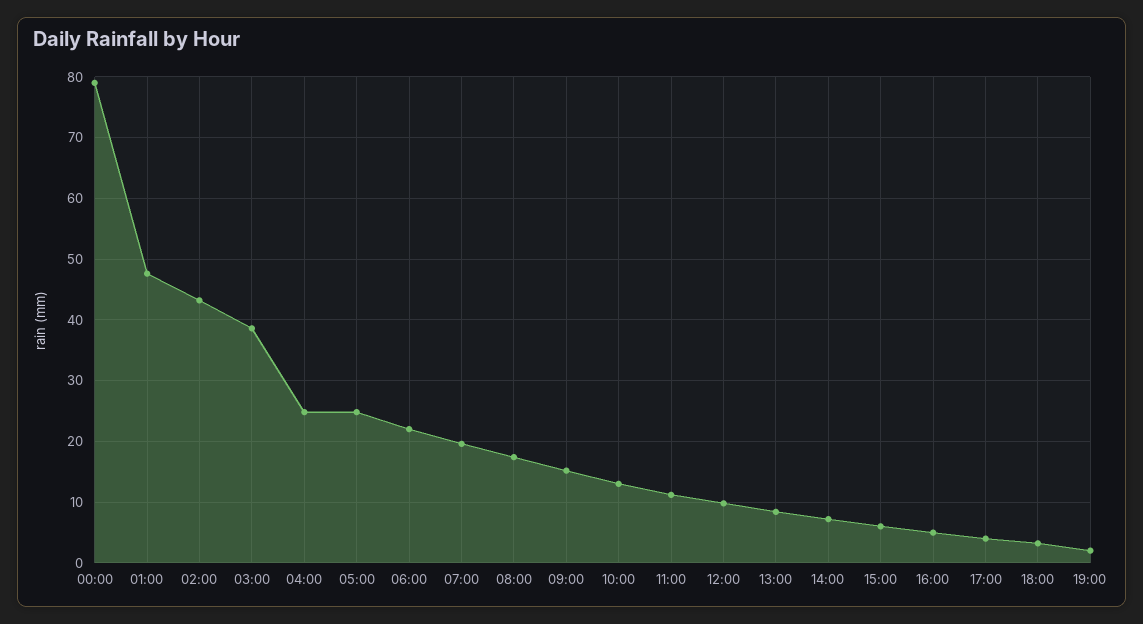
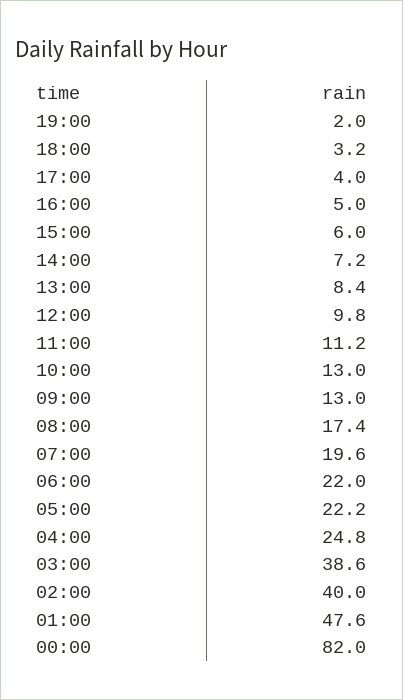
00:00: 79 -> 82
02:00: 43 -> 40
05:00: 25 -> 22.2
09:00: 15 -> 13

